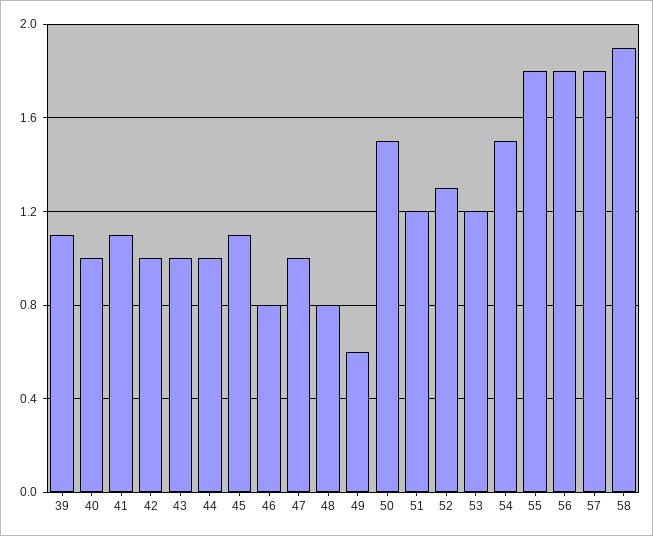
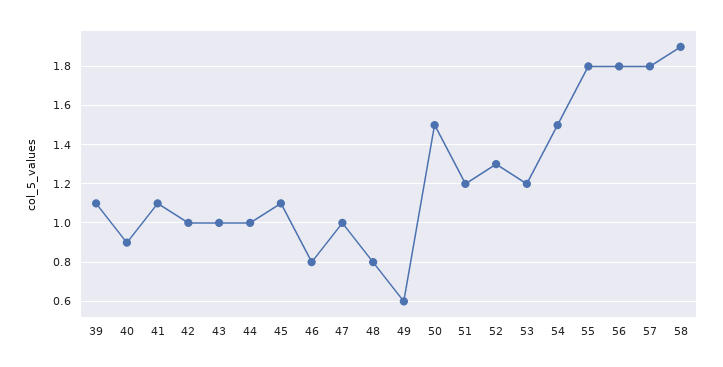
40: 1 -> 0.9

